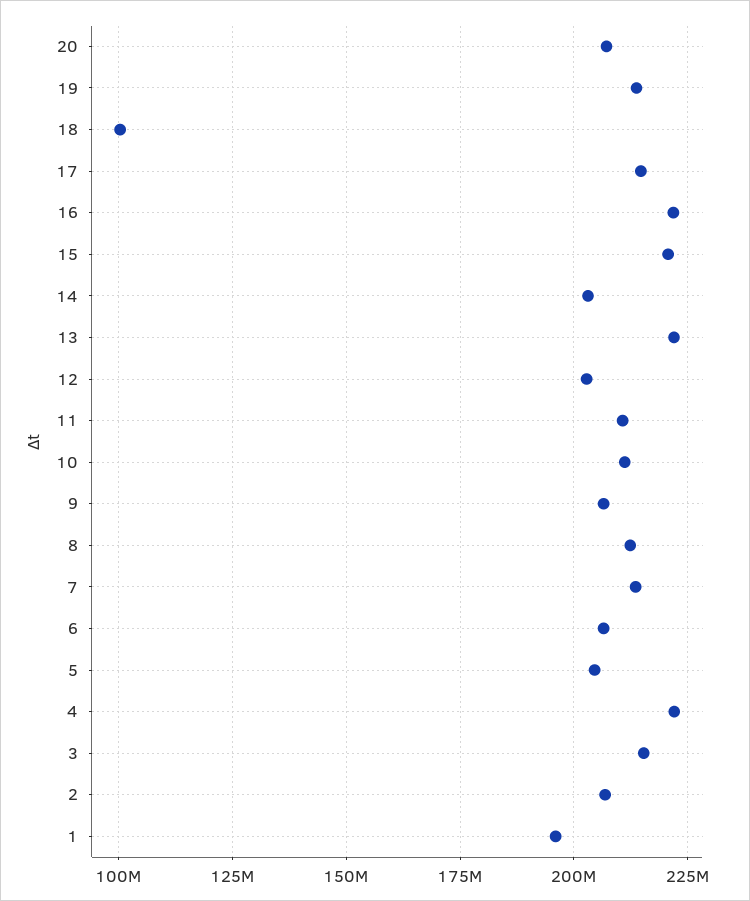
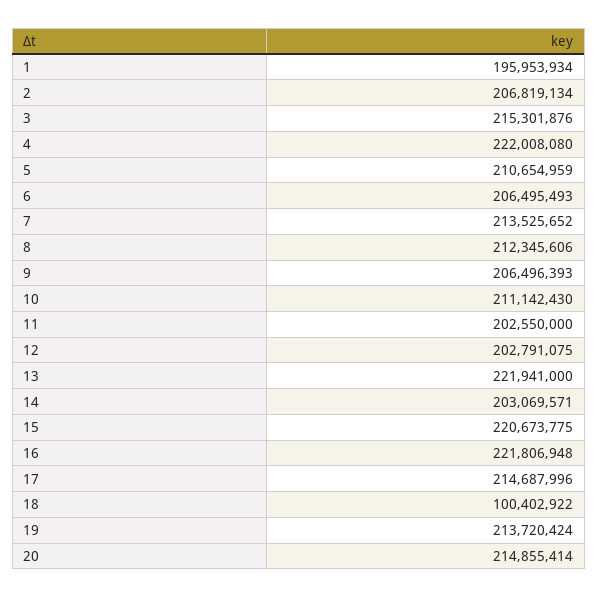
20: 207500000 -> 214855414
11: 210000000 -> 202550000
5: 205000000 -> 210654959

